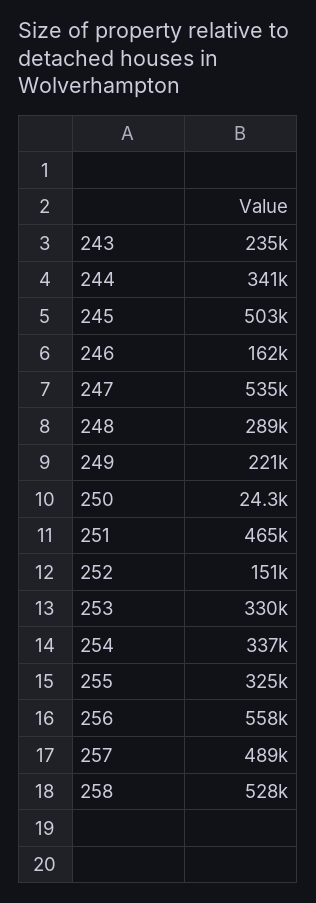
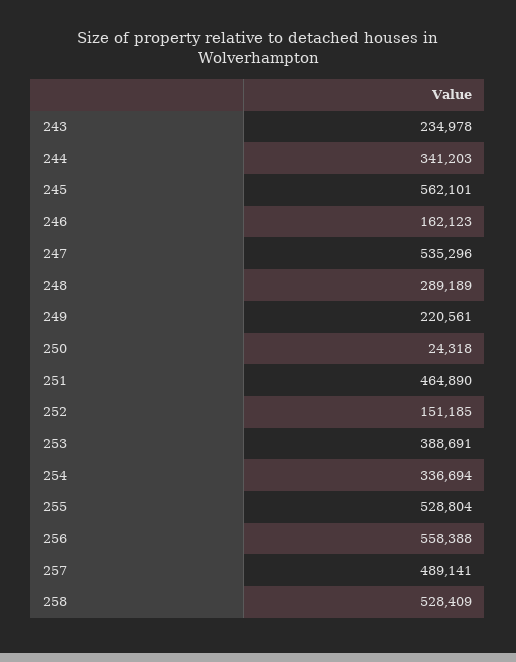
245: 503000 -> 562101
253: 330000 -> 388691
255: 325000 -> 528804

